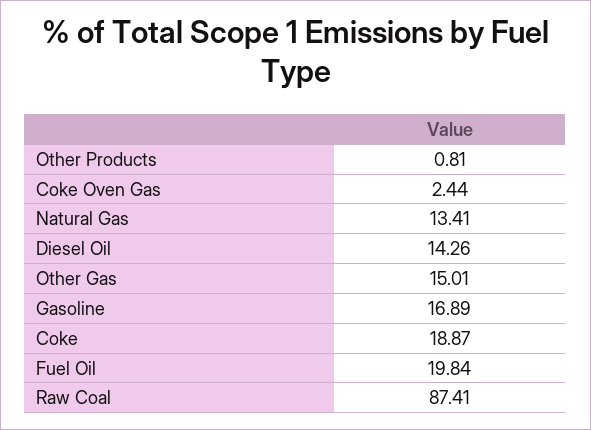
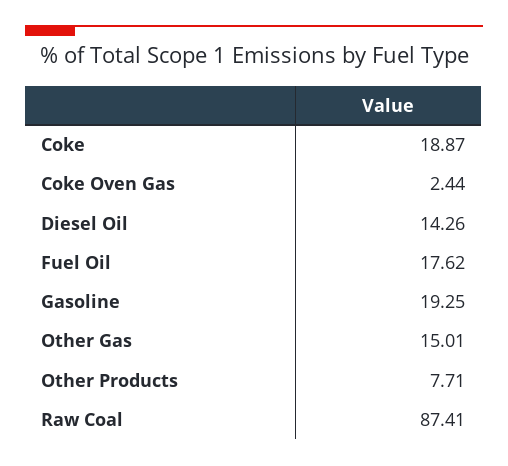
Other Products: 0.81 -> 7.71
Natural Gas: 13.41 -> none
Gasoline: 16.89 -> 19.25
Fuel Oil: 19.84 -> 17.62

